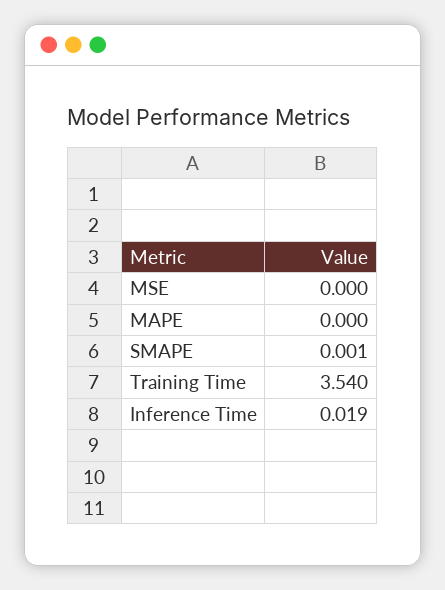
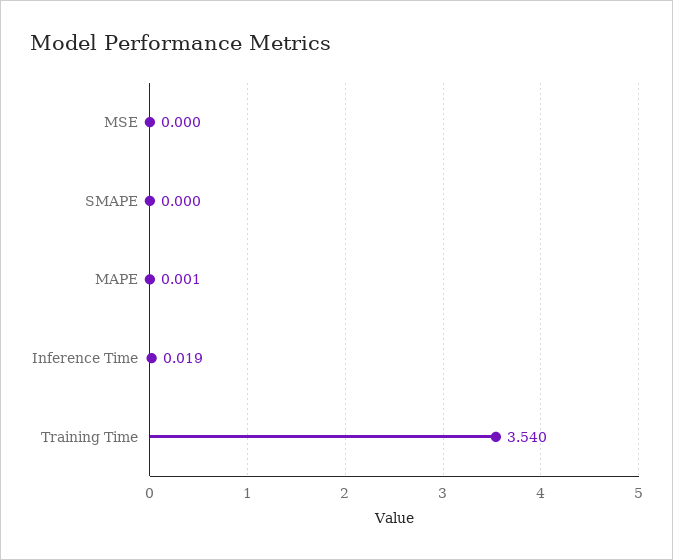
MAPE: 0 -> 0.001
SMAPE: 0.001 -> 0

